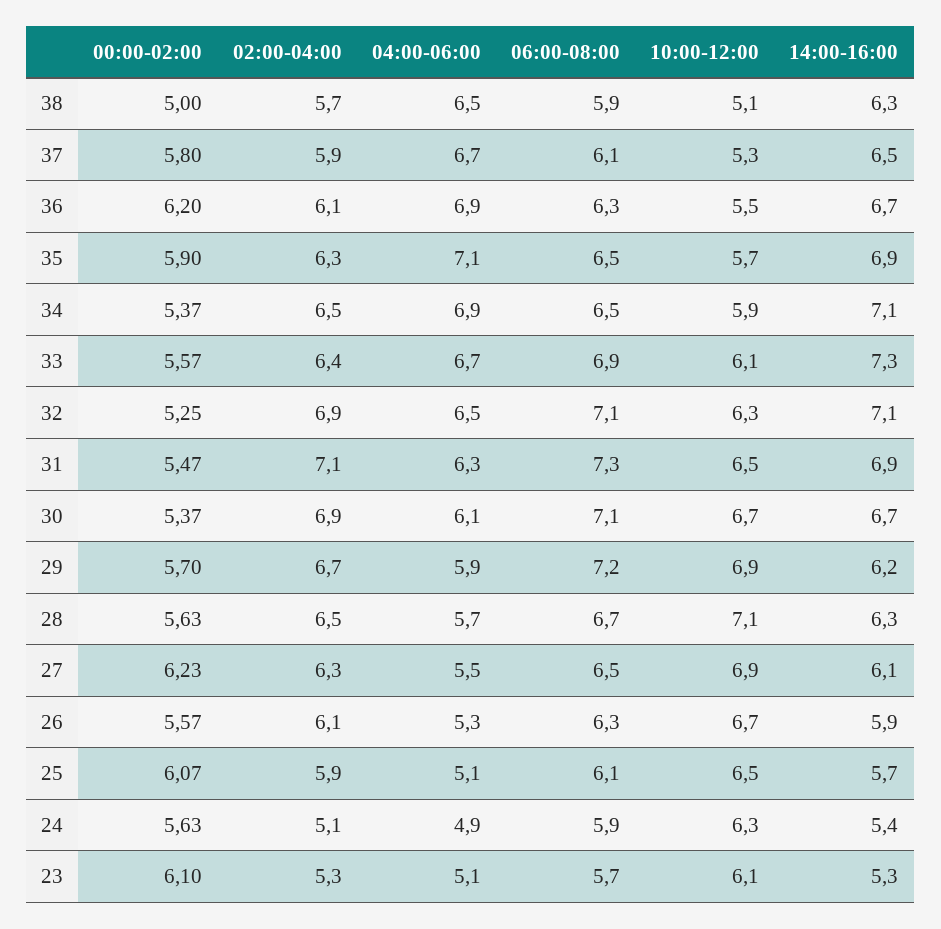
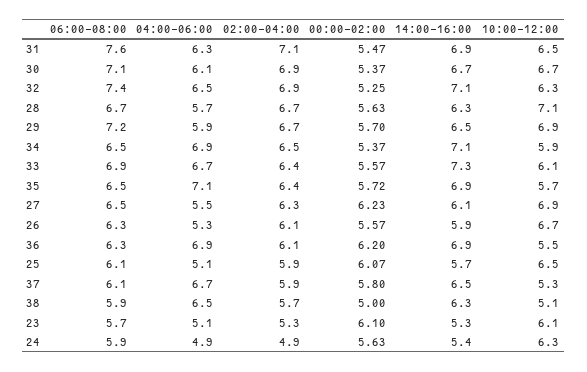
14:00-16:00, 36: 6.7 -> 6.9
00:00-02:00, 35: 5.9 -> 5.72
02:00-04:00, 35: 6.3 -> 6.4
06:00-08:00, 32: 7.1 -> 7.4
06:00-08:00, 31: 7.3 -> 7.6
14:00-16:00, 29: 6.2 -> 6.5
02:00-04:00, 28: 6.5 -> 6.7
02:00-04:00, 24: 5.1 -> 4.9

